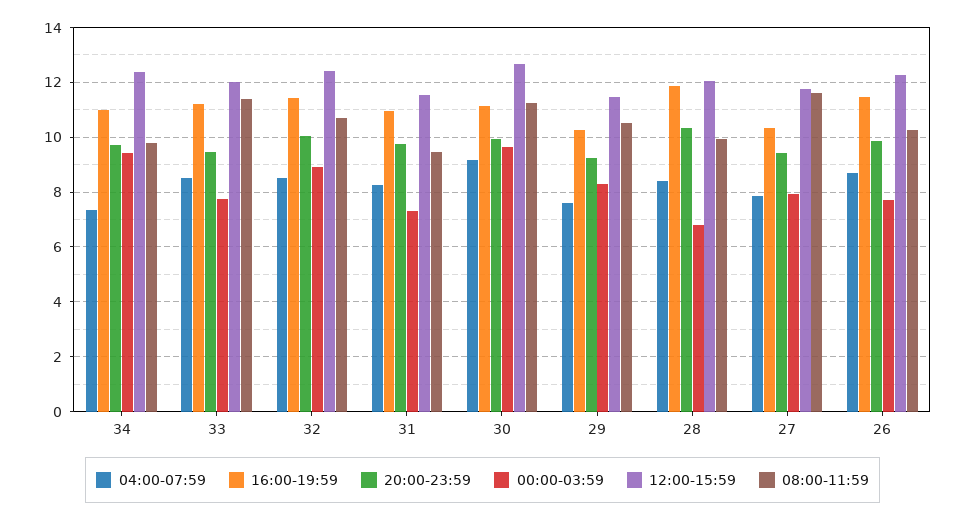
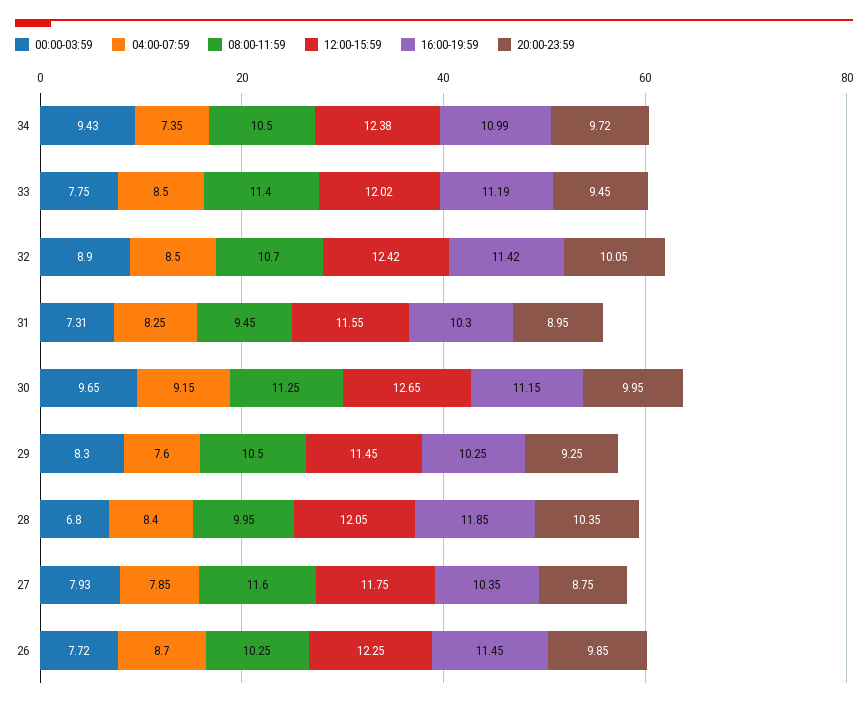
08:00-11:59, 34: 9.75 -> 10.5
16:00-19:59, 31: 11 -> 10.3
20:00-23:59, 31: 9.75 -> 8.95
20:00-23:59, 27: 9.5 -> 8.75

